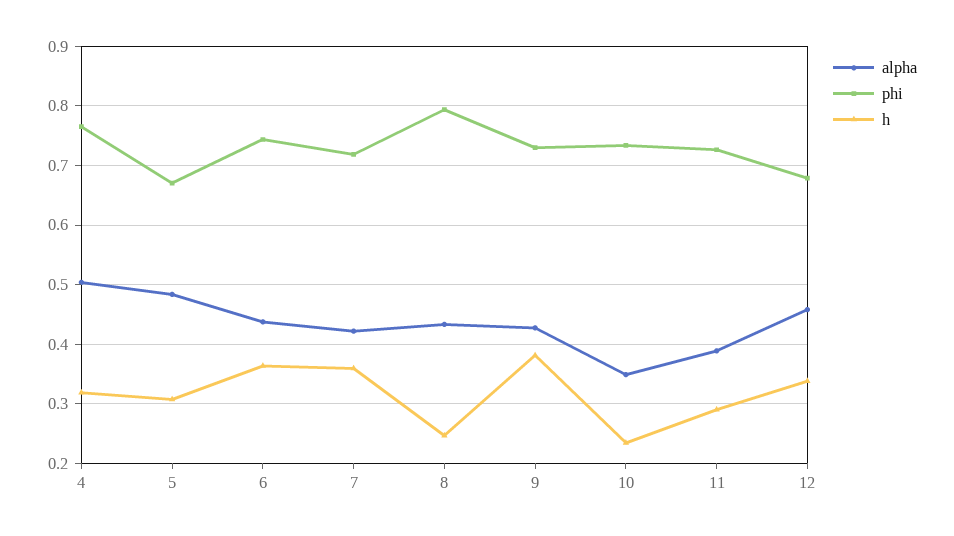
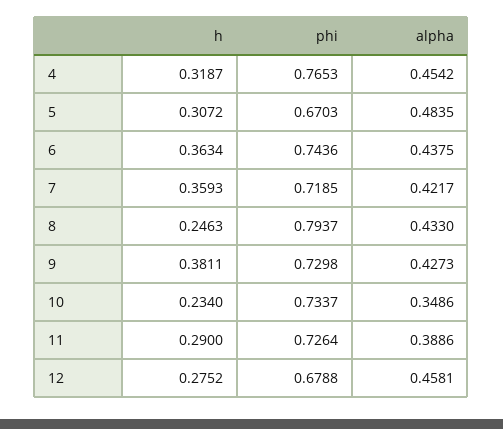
alpha, 4: 0.5 -> 0.4542
h, 12: 0.34 -> 0.2752

